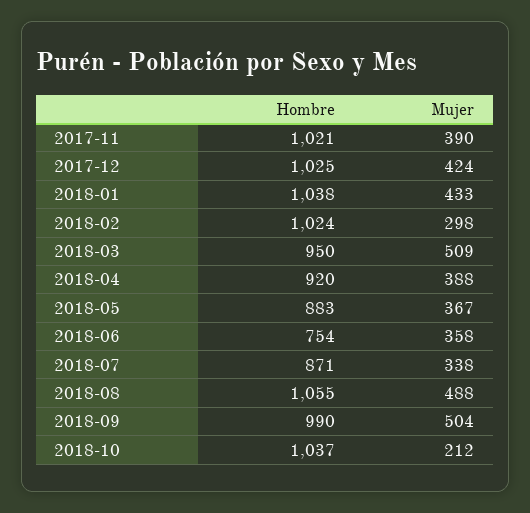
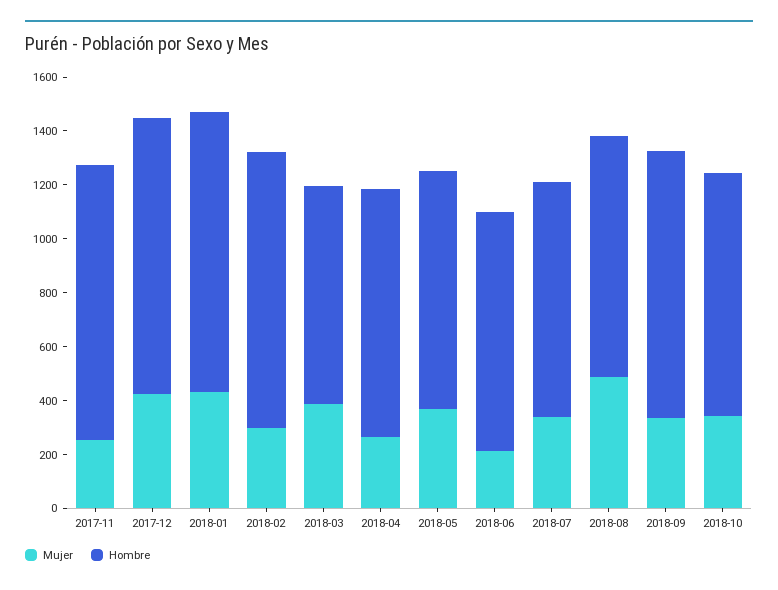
Mujer, 2017-11: 390 -> 250
Hombre, 2018-03: 950 -> 800
Mujer, 2018-03: 509 -> 400
Mujer, 2018-04: 388 -> 250
Hombre, 2018-06: 754 -> 900
Mujer, 2018-06: 358 -> 200
Hombre, 2018-08: 1055 -> 900
Mujer, 2018-09: 504 -> 350
Hombre, 2018-10: 1037 -> 900
Mujer, 2018-10: 212 -> 350

